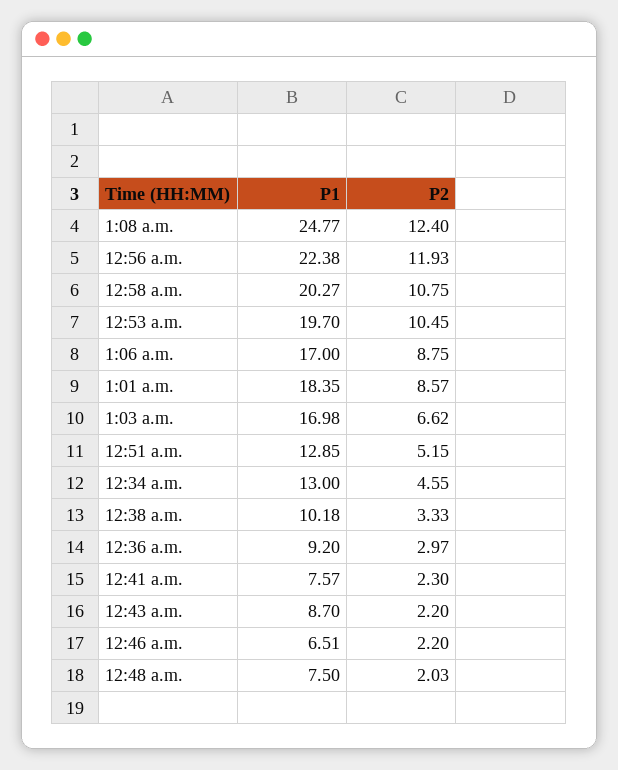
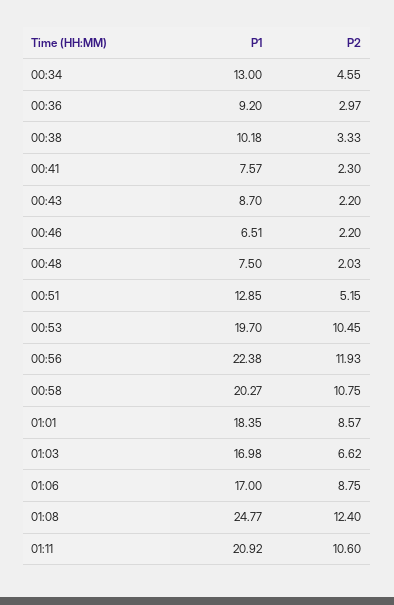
P1, 01:11: none -> 20.92
P2, 01:11: none -> 10.6

